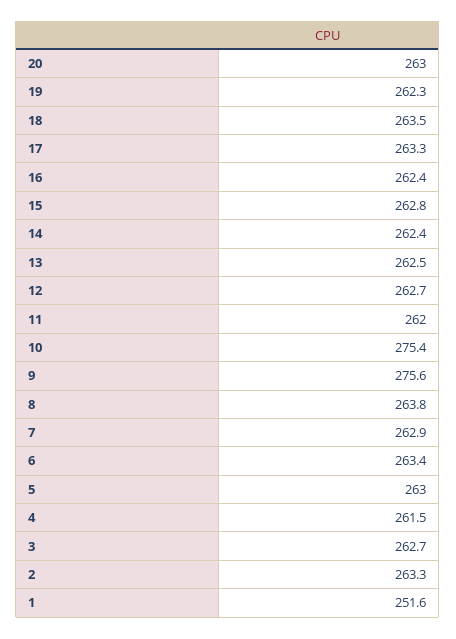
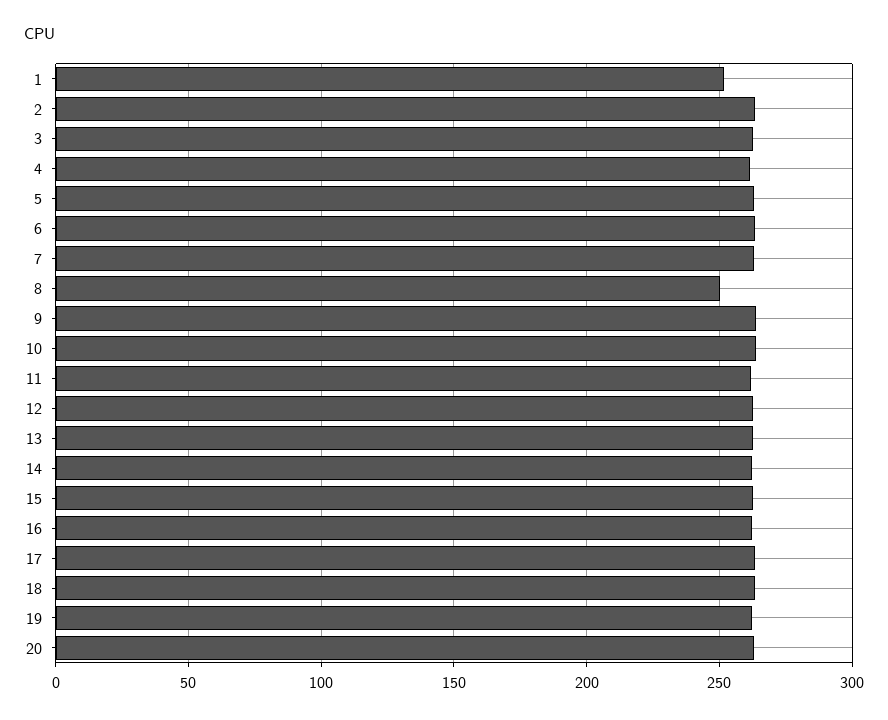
10: 275.4 -> 265
9: 275.6 -> 265
8: 263.8 -> 250

